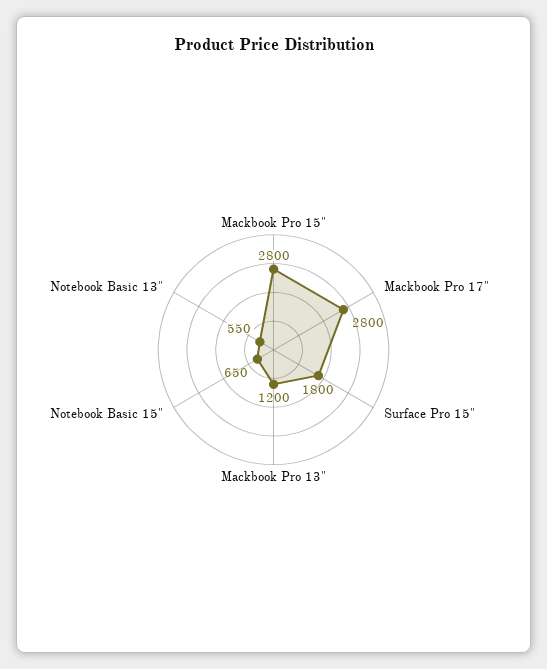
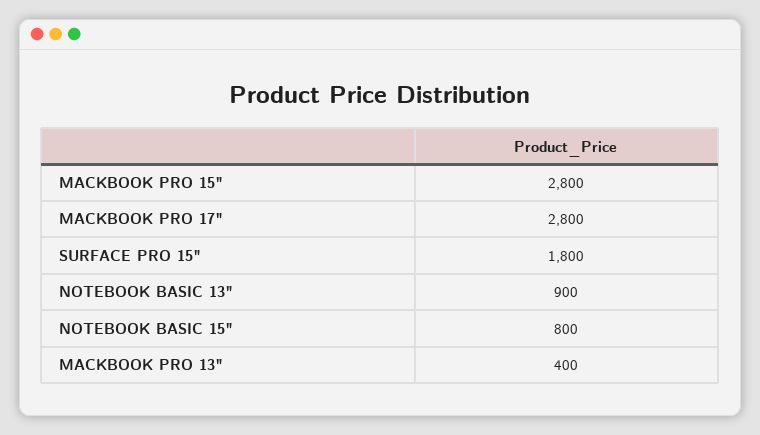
Mackbook Pro 13": 1200 -> 400
Notebook Basic 15": 650 -> 800
Notebook Basic 13": 550 -> 900

